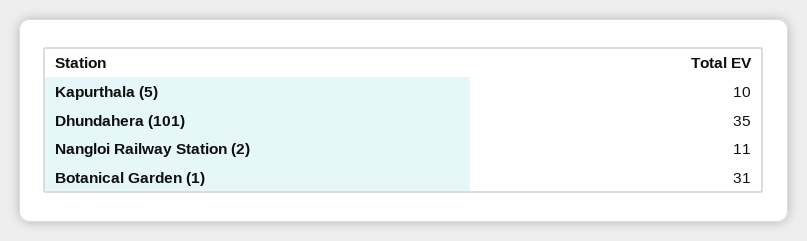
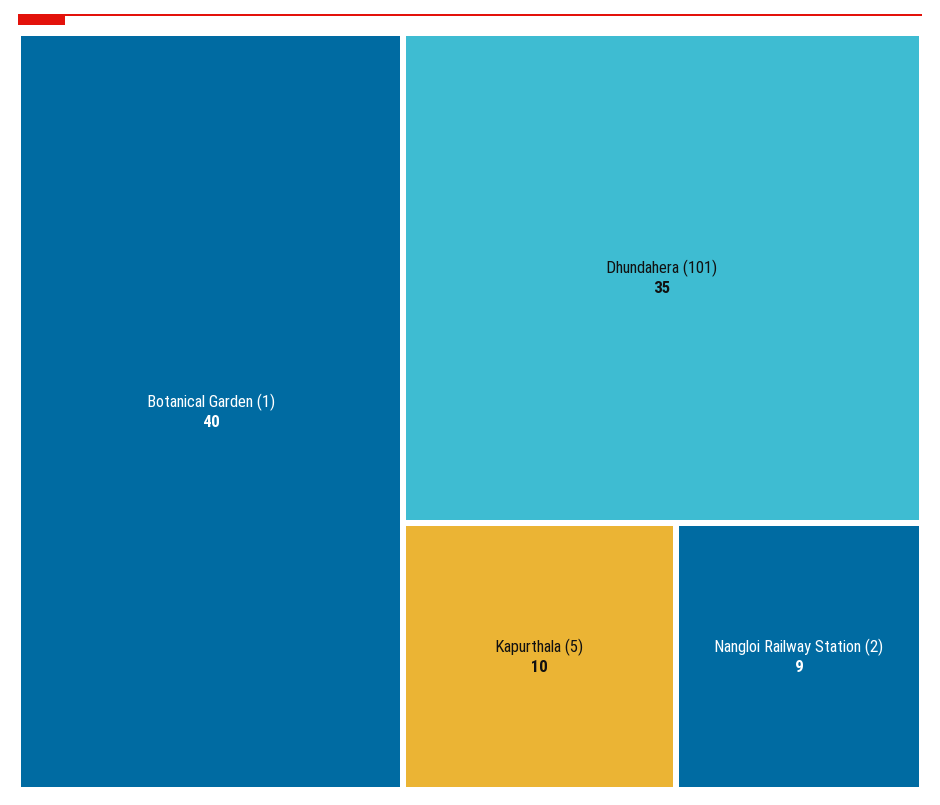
Nangloi Railway Station (2): 11 -> 9
Botanical Garden (1): 31 -> 40

